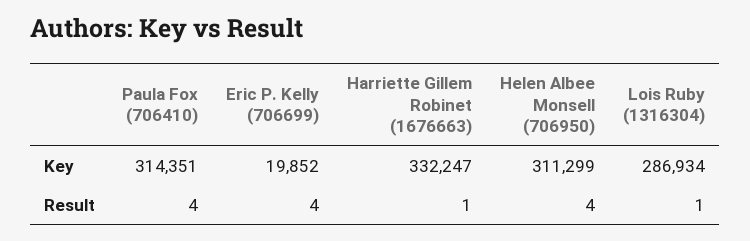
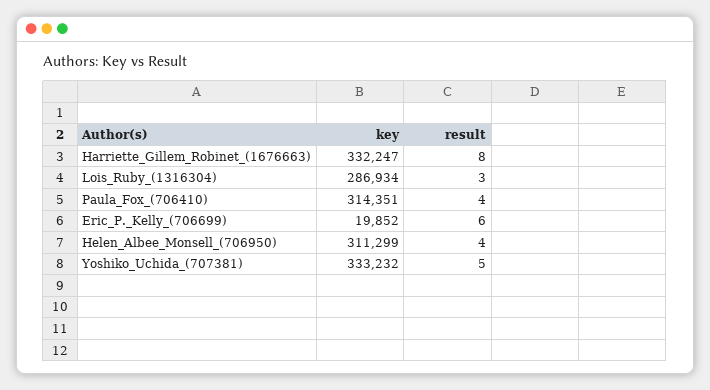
Eric P. Kelly (706699), Result: 4 -> 6
Harriette Gillem Robinet (1676663), Result: 1 -> 8
Lois Ruby (1316304), Result: 1 -> 3
Yoshiko_Uchida_(707381), Key: none -> 333232
Yoshiko_Uchida_(707381), Result: none -> 5

